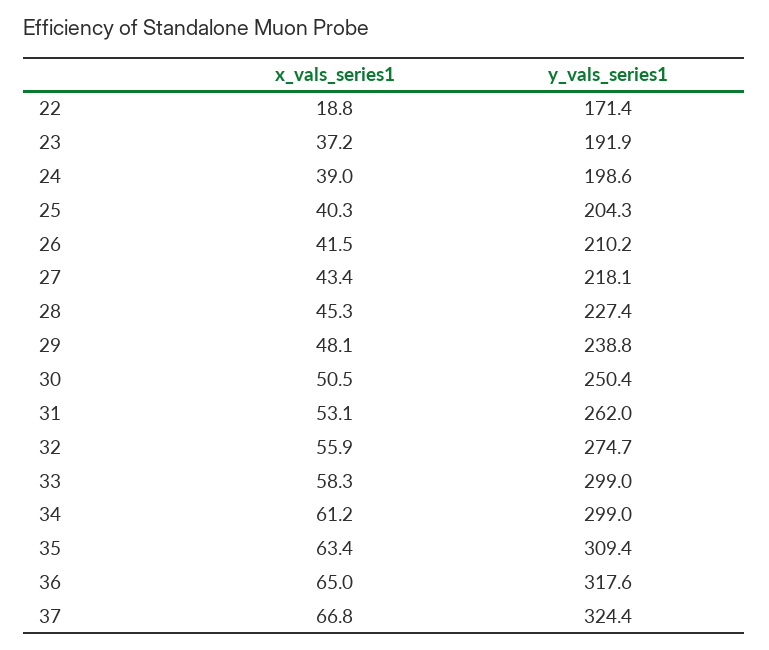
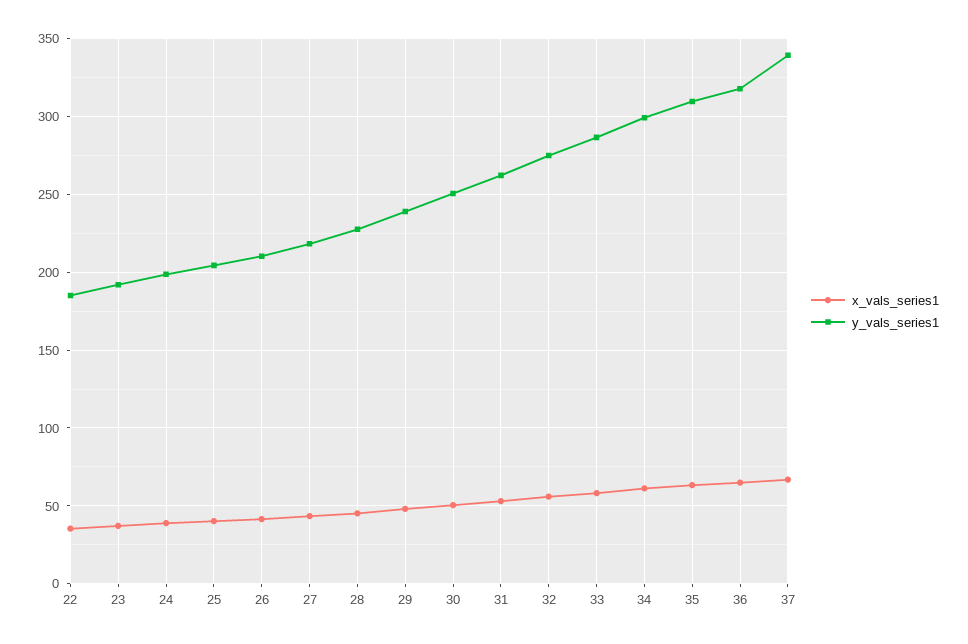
x_vals_series1, 22: 18.8 -> 35
y_vals_series1, 22: 171.4 -> 185
y_vals_series1, 33: 299 -> 285
y_vals_series1, 37: 324.4 -> 340

